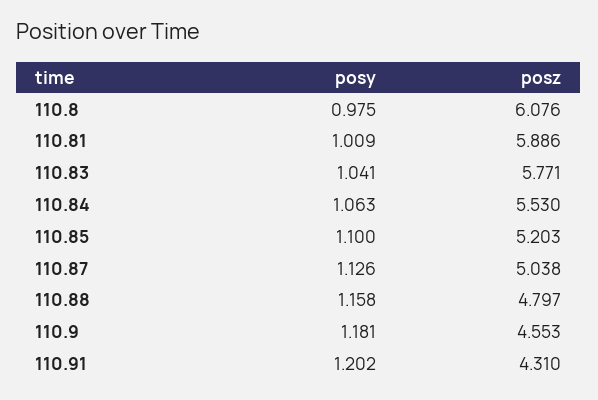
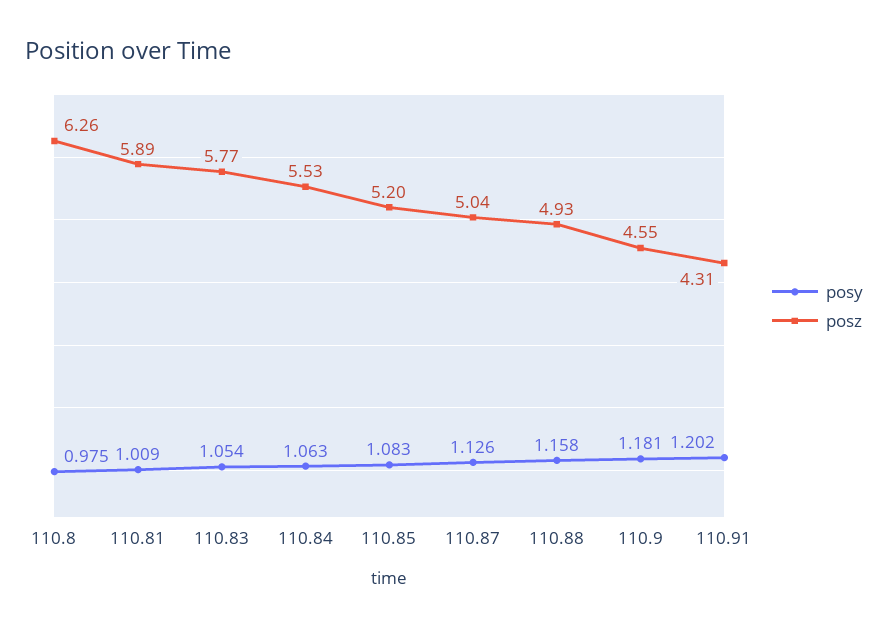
posz, 110.8: 6.076 -> 6.26
posy, 110.83: 1.041 -> 1.054
posy, 110.85: 1.1 -> 1.083
posz, 110.88: 4.797 -> 4.93

